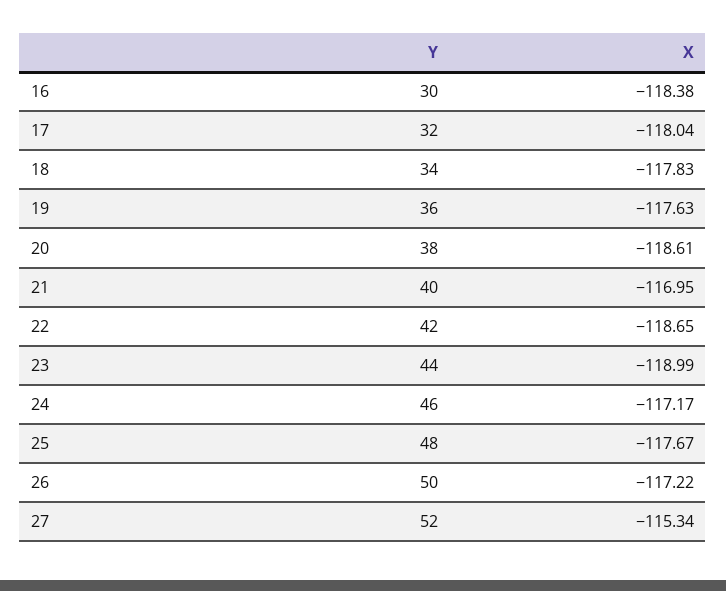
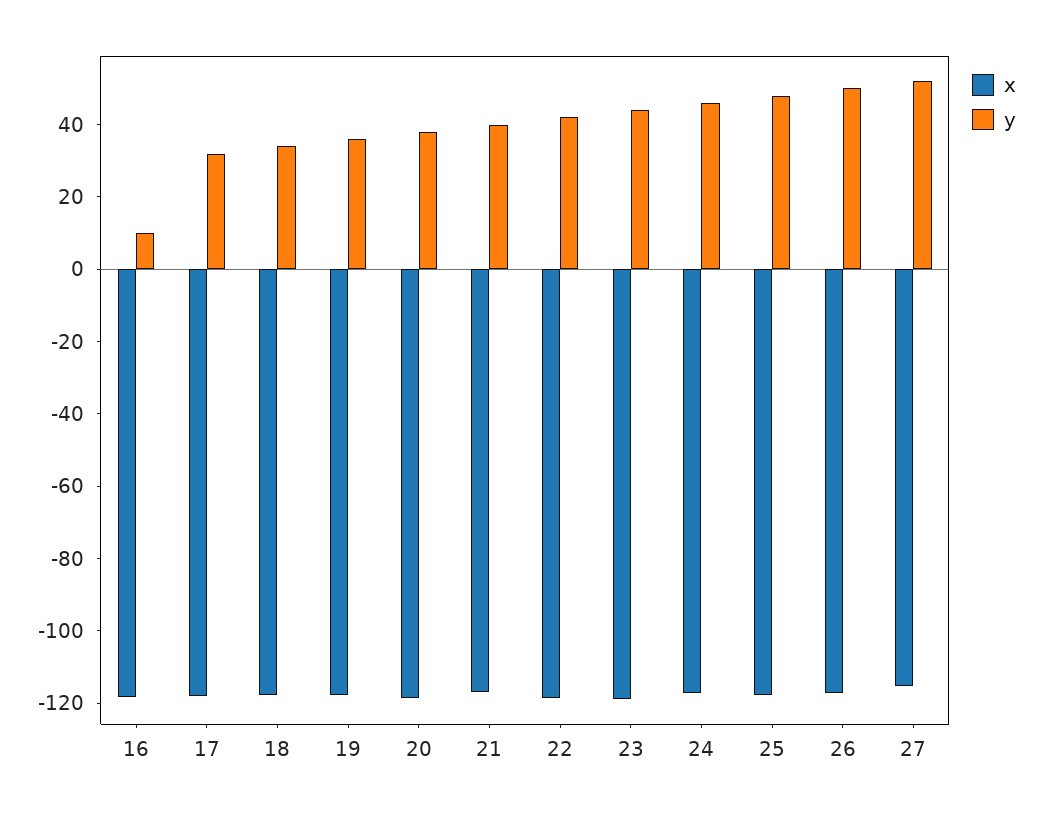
Y, 16: 30 -> 10

